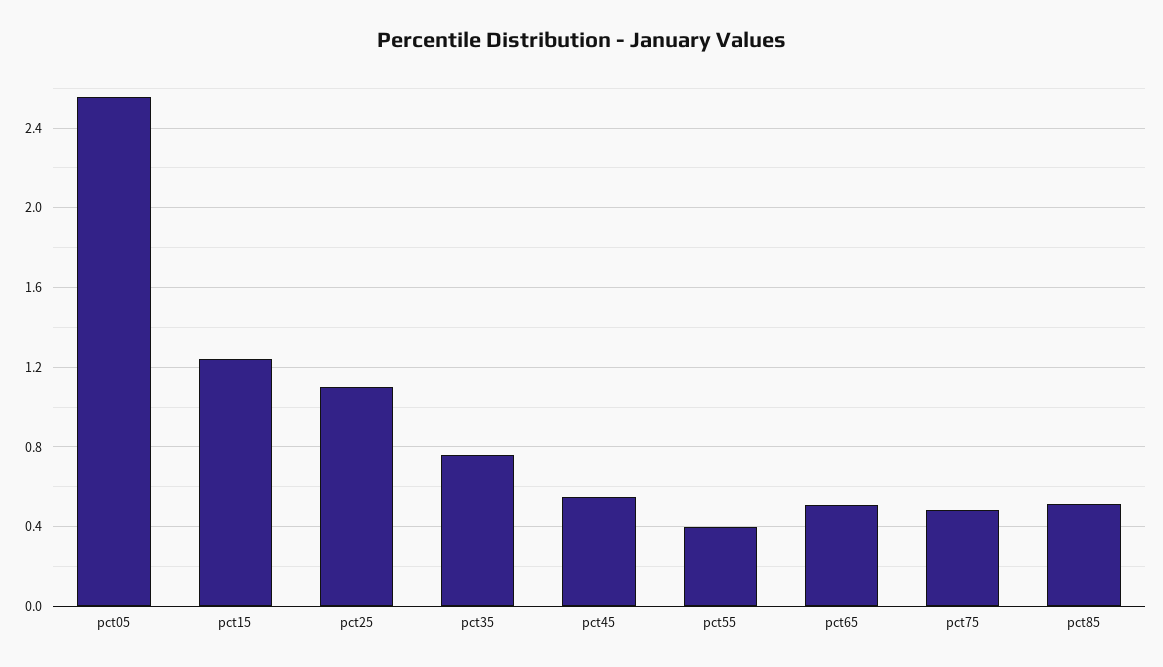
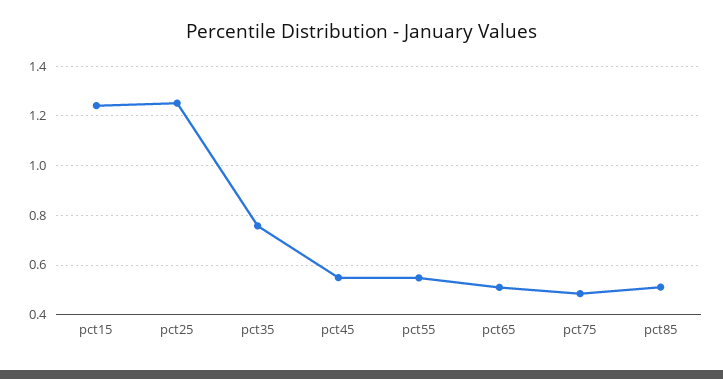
pct05: 2.55 -> none
pct25: 1.1 -> 1.25
pct55: 0.4 -> 0.55

